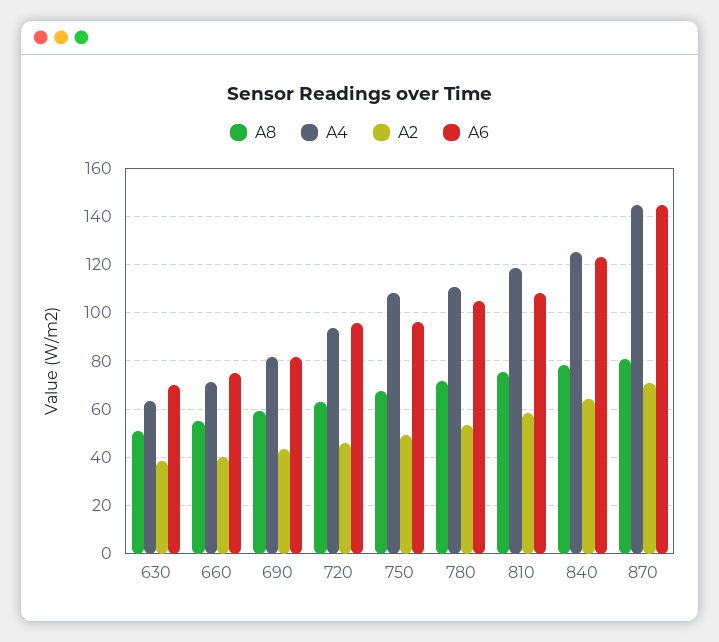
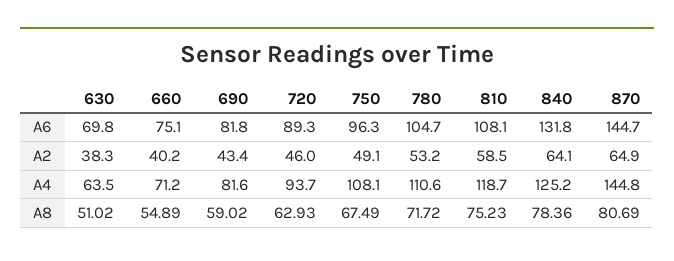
A6, 720: 95 -> 89.3
A6, 840: 122.5 -> 131.8
A2, 870: 70 -> 64.9

